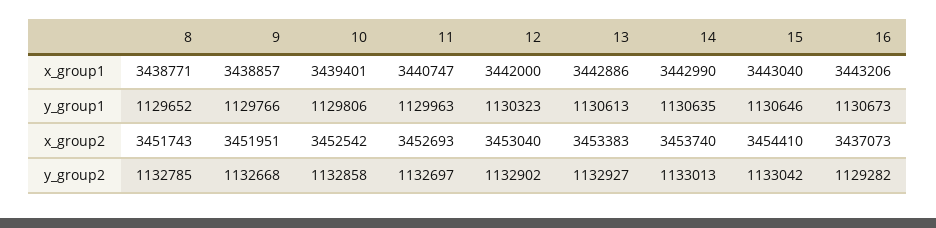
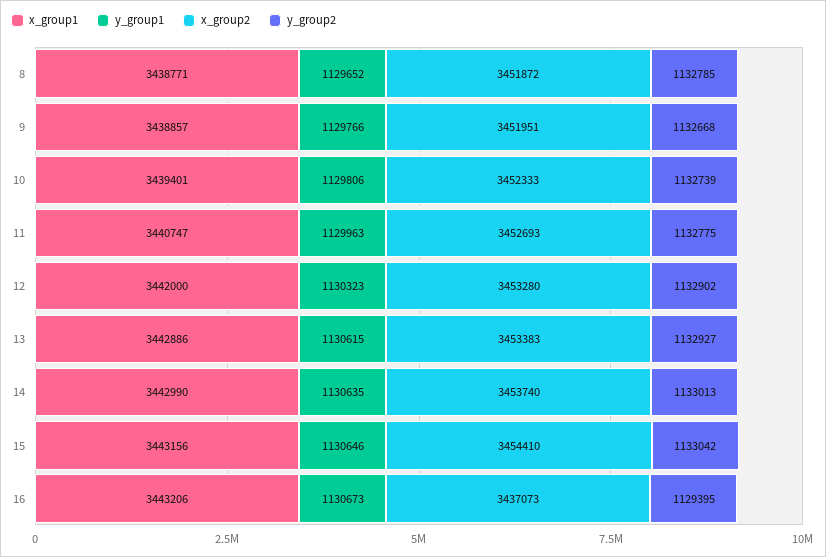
x_group1, 15: 3443040 -> 3443156
y_group1, 13: 1130613 -> 1130615
x_group2, 8: 3451743 -> 3451872
x_group2, 10: 3452542 -> 3452333
x_group2, 12: 3453040 -> 3453280
y_group2, 10: 1132858 -> 1132739
y_group2, 11: 1132697 -> 1132775
y_group2, 16: 1129282 -> 1129395

